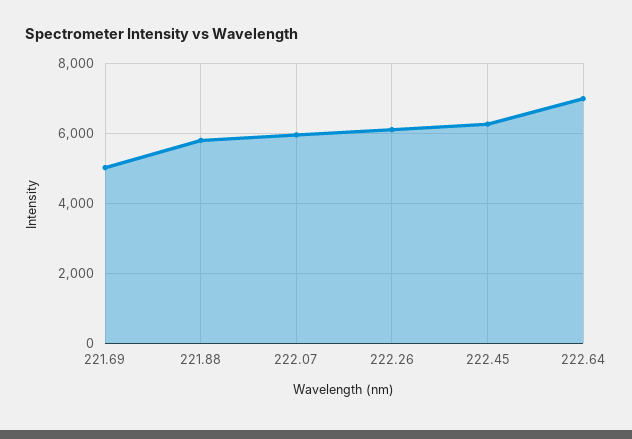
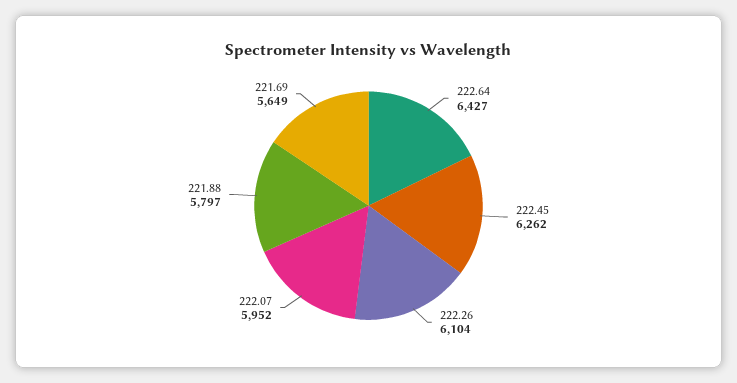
221.69: 5000 -> 5649
222.64: 7000 -> 6427

